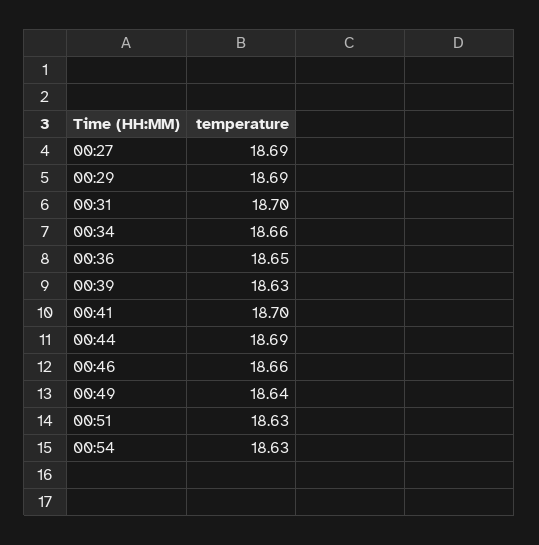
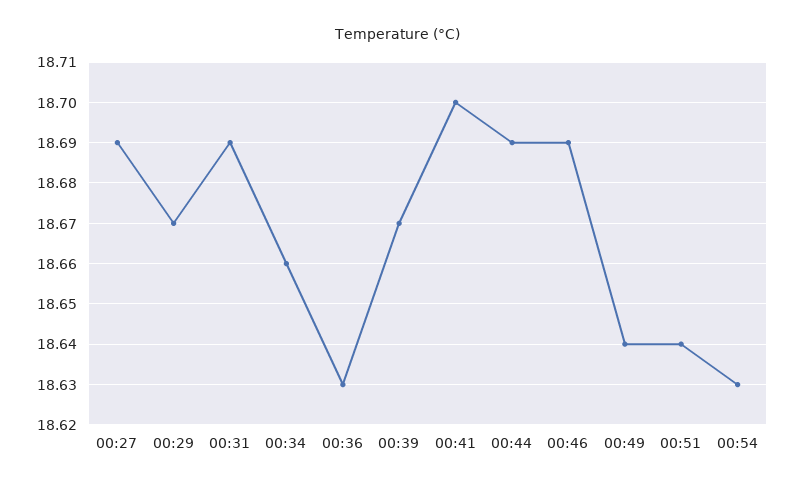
00:29: 18.69 -> 18.67
00:31: 18.7 -> 18.69
00:36: 18.65 -> 18.63
00:39: 18.63 -> 18.67
00:46: 18.66 -> 18.69
00:51: 18.63 -> 18.64

